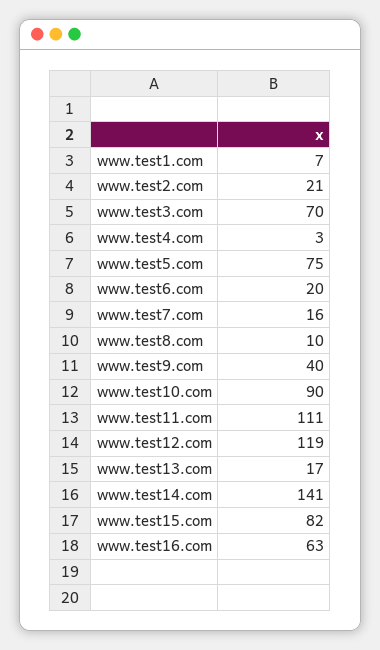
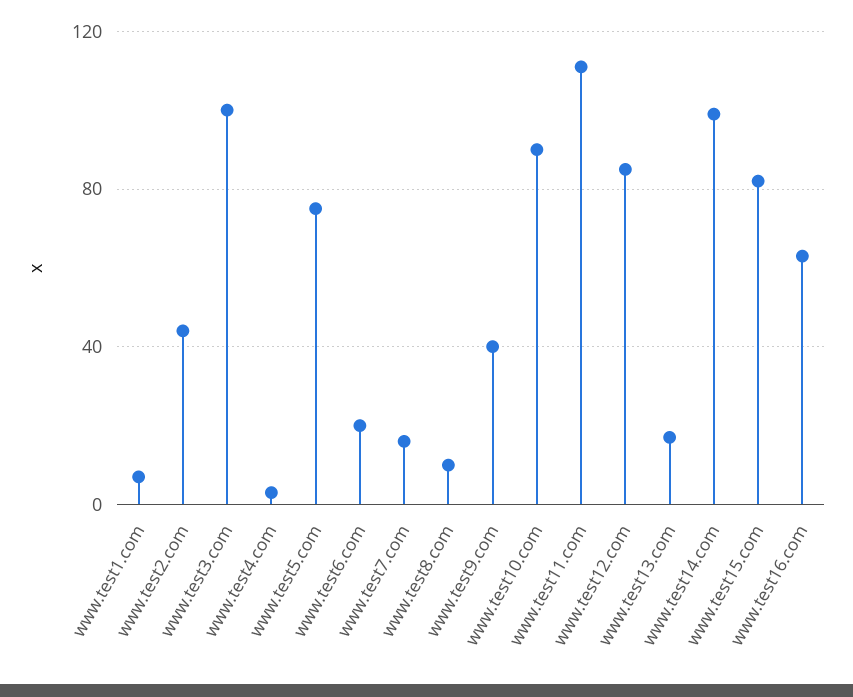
www.test2.com: 21 -> 45
www.test3.com: 70 -> 100
www.test12.com: 119 -> 85
www.test14.com: 141 -> 100

